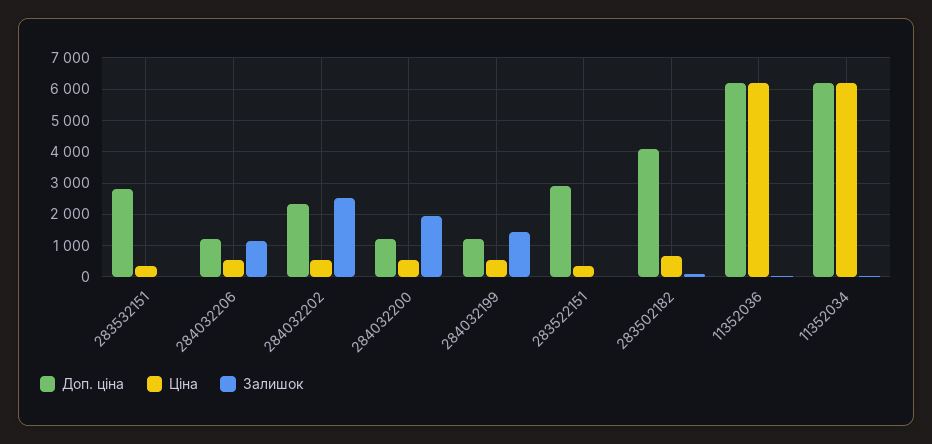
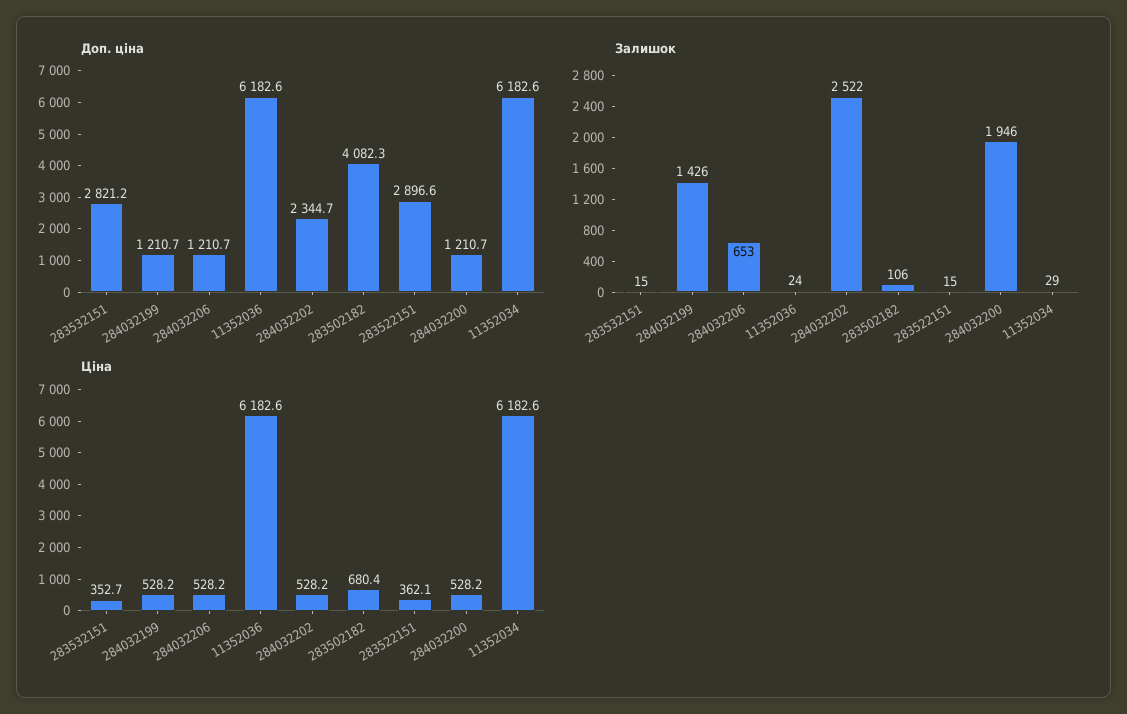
Залишок, 284032206: 1200 -> 653

